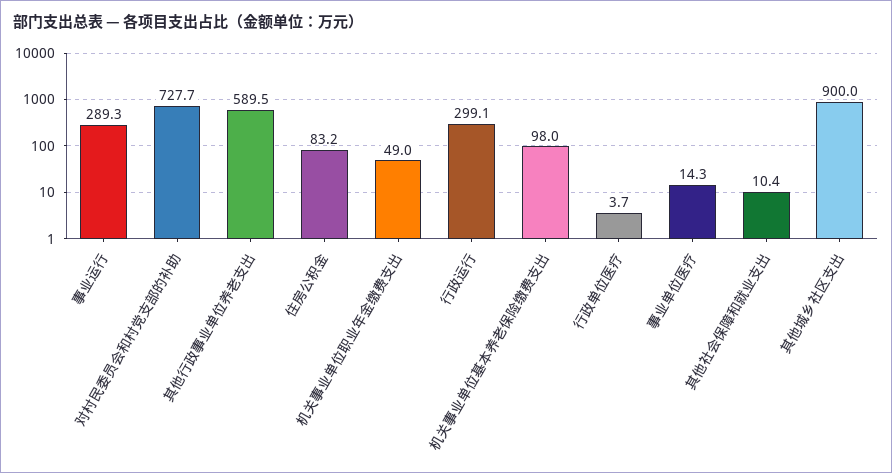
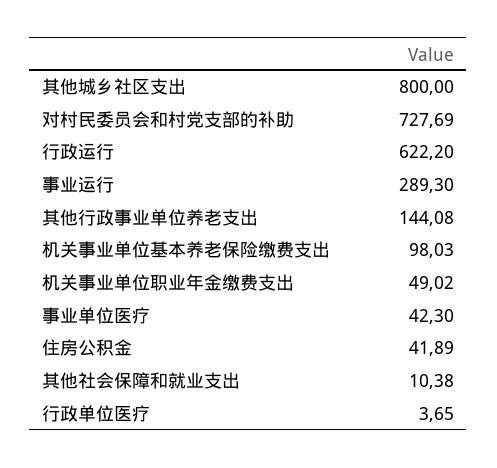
其他行政事业单位养老支出: 589.5 -> 144.08
住房公积金: 83.2 -> 41.89
行政运行: 299.1 -> 622.2
事业单位医疗: 14.3 -> 42.3
其他城乡社区支出: 900 -> 800

